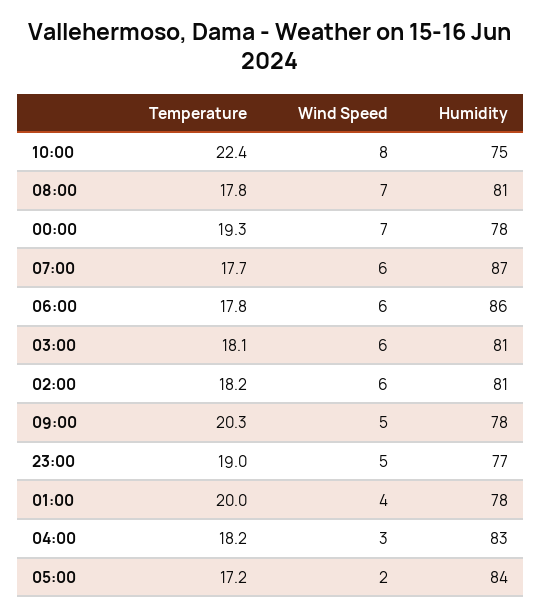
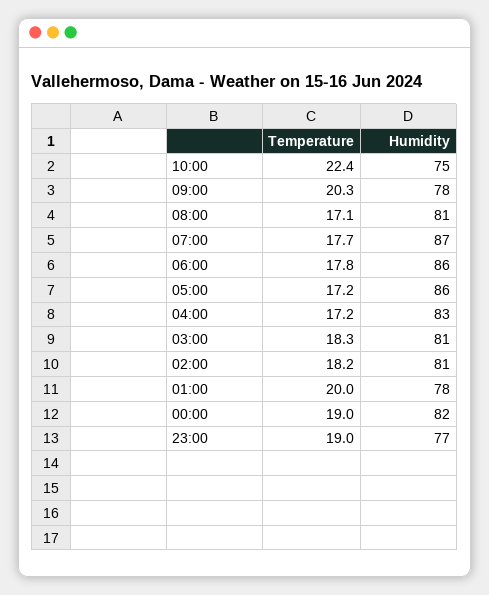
Wind Speed, 10:00: 8 -> none
Temperature, 08:00: 17.8 -> 17.1
Wind Speed, 08:00: 7 -> none
Temperature, 00:00: 19.3 -> 19
Wind Speed, 00:00: 7 -> none
Humidity, 00:00: 78 -> 82
Wind Speed, 07:00: 6 -> none
Wind Speed, 06:00: 6 -> none
Temperature, 03:00: 18.1 -> 18.3
Wind Speed, 03:00: 6 -> none
Wind Speed, 02:00: 6 -> none
Wind Speed, 09:00: 5 -> none
Wind Speed, 23:00: 5 -> none
Wind Speed, 01:00: 4 -> none
Temperature, 04:00: 18.2 -> 17.2
Wind Speed, 04:00: 3 -> none
Wind Speed, 05:00: 2 -> none
Humidity, 05:00: 84 -> 86

